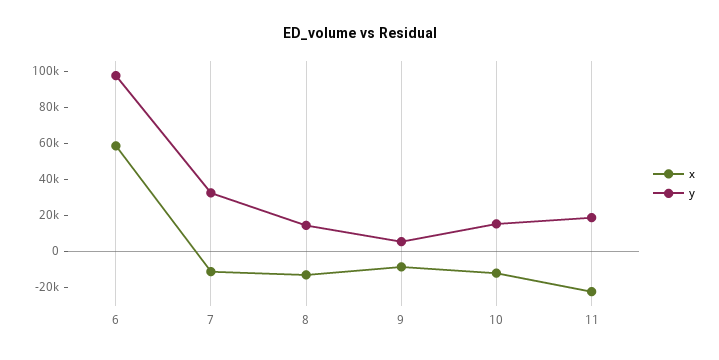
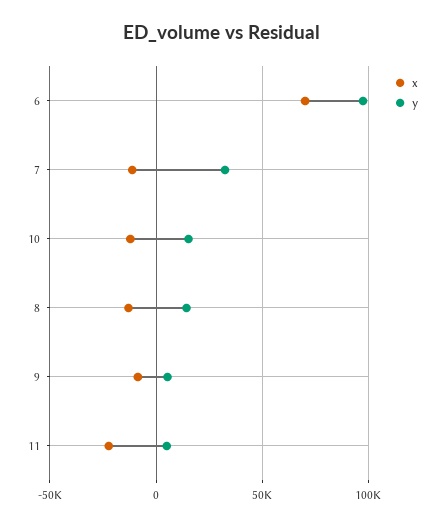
x, 6: 60000 -> 70000
y, 11: 20000 -> 5000

